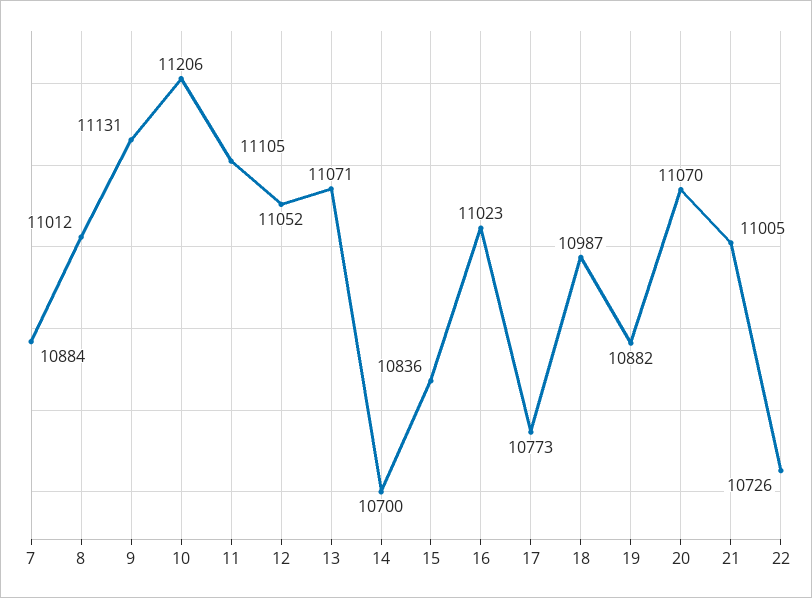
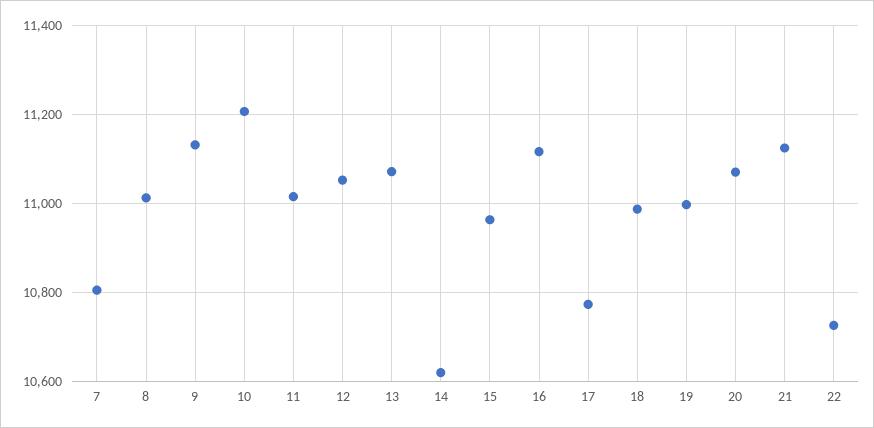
7: 10884 -> 10800
11: 11105 -> 11020
14: 10700 -> 10620
15: 10836 -> 10960
16: 11023 -> 11120
19: 10882 -> 11000
21: 11005 -> 11120

